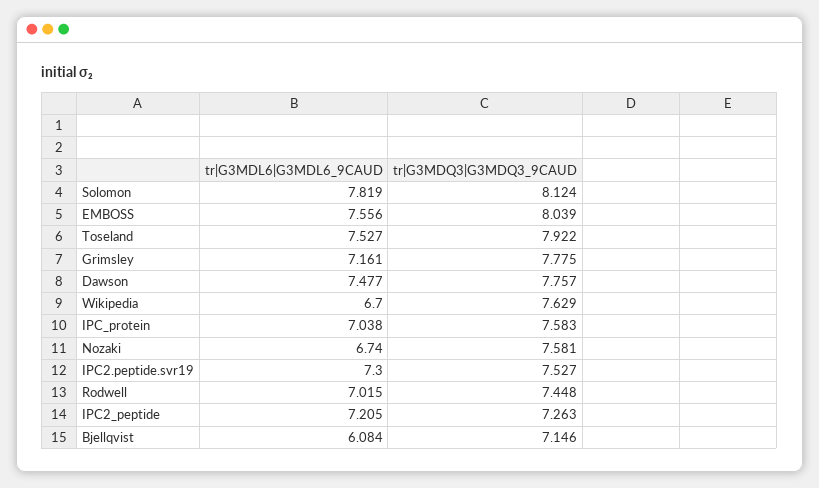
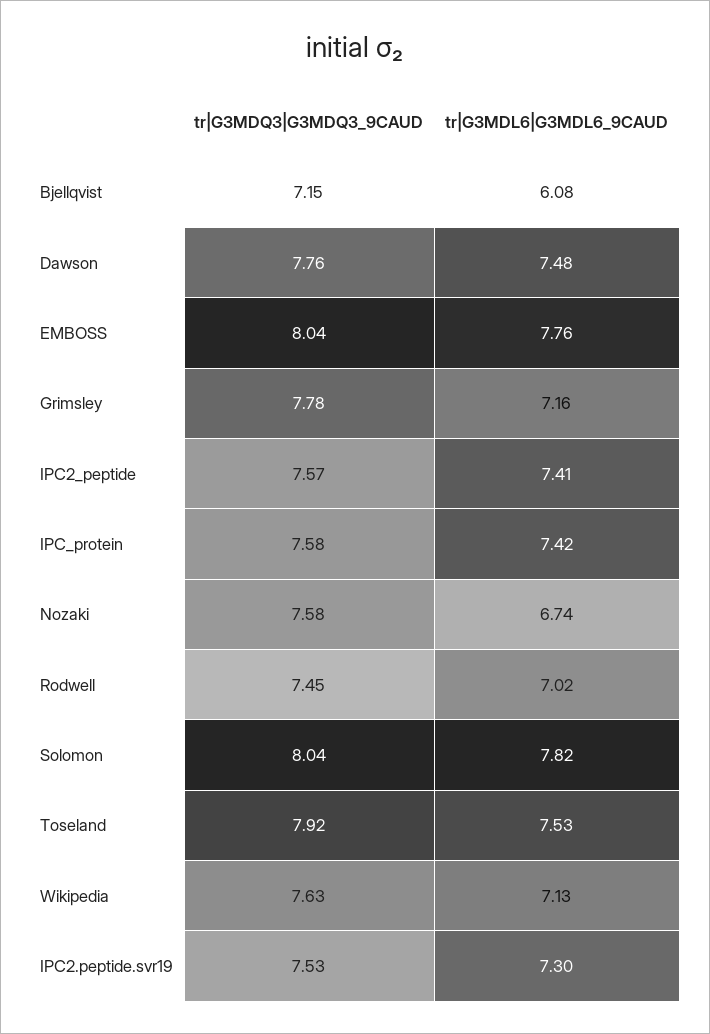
tr|G3MDQ3|G3MDQ3_9CAUD, Solomon: 8.124 -> 8.04
tr|G3MDL6|G3MDL6_9CAUD, EMBOSS: 7.556 -> 7.76
tr|G3MDL6|G3MDL6_9CAUD, Wikipedia: 6.7 -> 7.13
tr|G3MDL6|G3MDL6_9CAUD, IPC_protein: 7.038 -> 7.42
tr|G3MDL6|G3MDL6_9CAUD, IPC2_peptide: 7.205 -> 7.41
tr|G3MDQ3|G3MDQ3_9CAUD, IPC2_peptide: 7.263 -> 7.57

